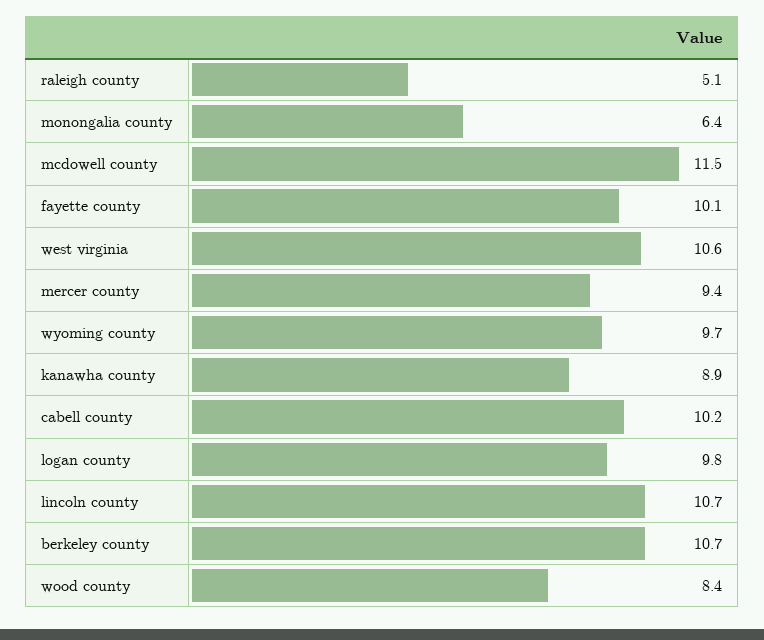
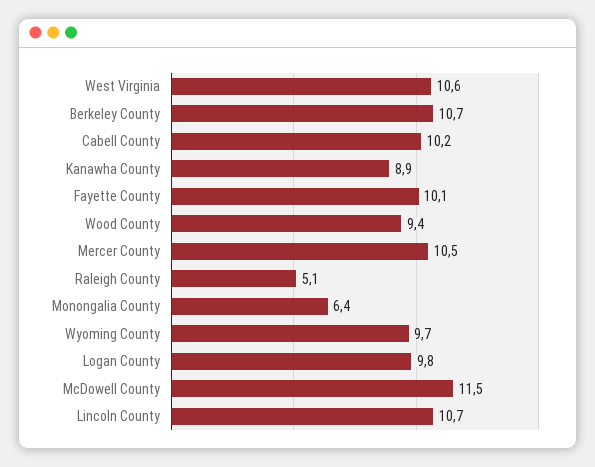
mercer county: 9.4 -> 10.5
wood county: 8.4 -> 9.4

